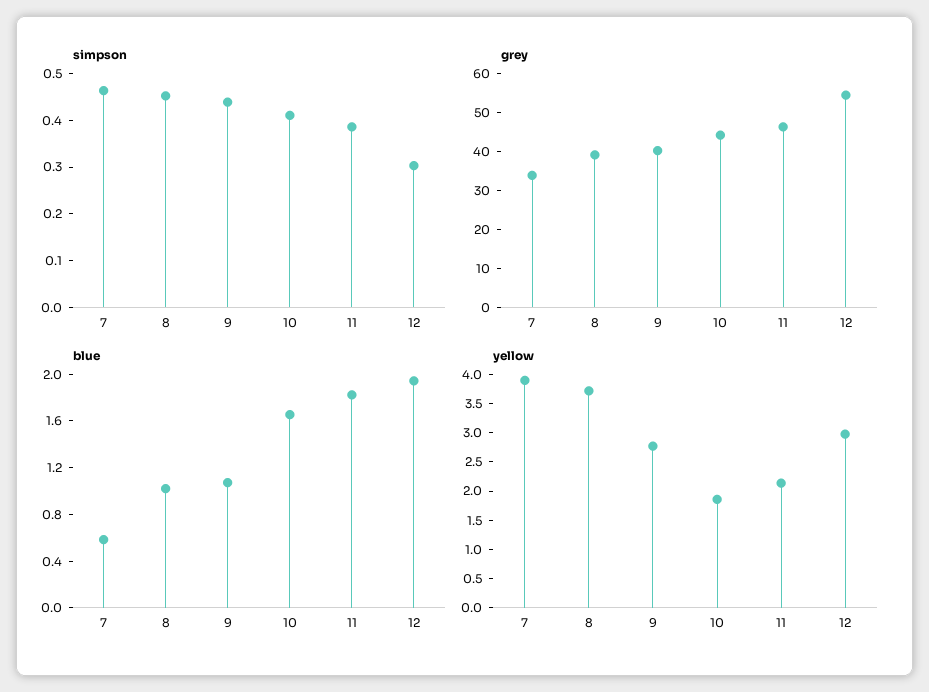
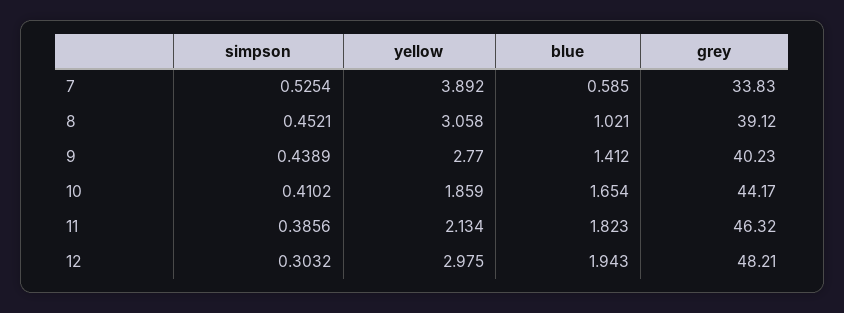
simpson, 7: 0.46 -> 0.5254
grey, 12: 55 -> 48.21
blue, 9: 1.1 -> 1.412
yellow, 8: 3.75 -> 3.058

